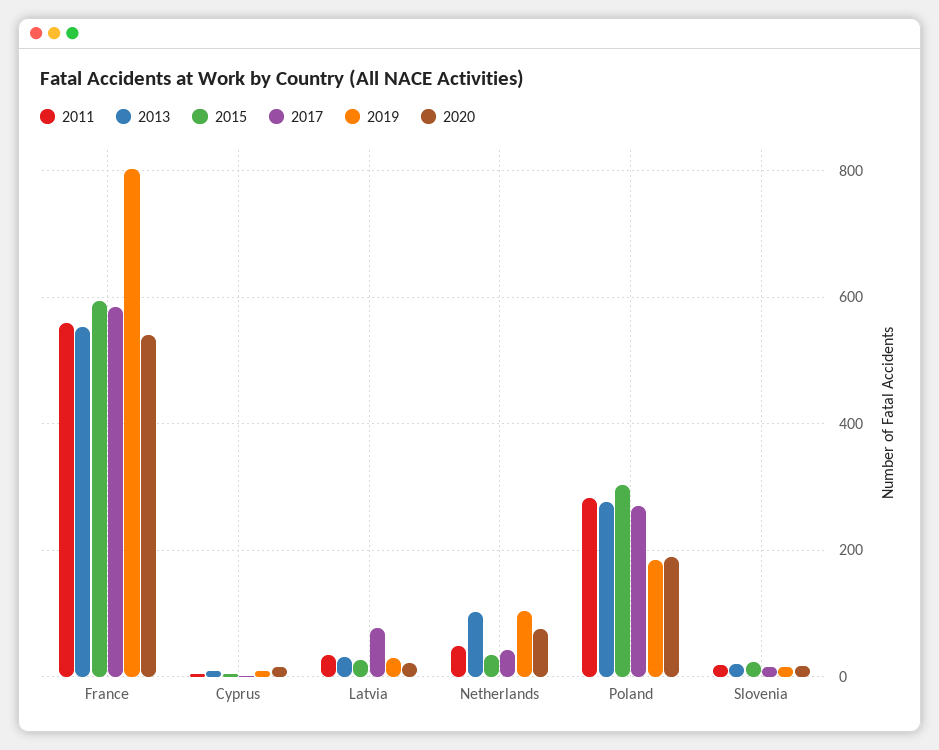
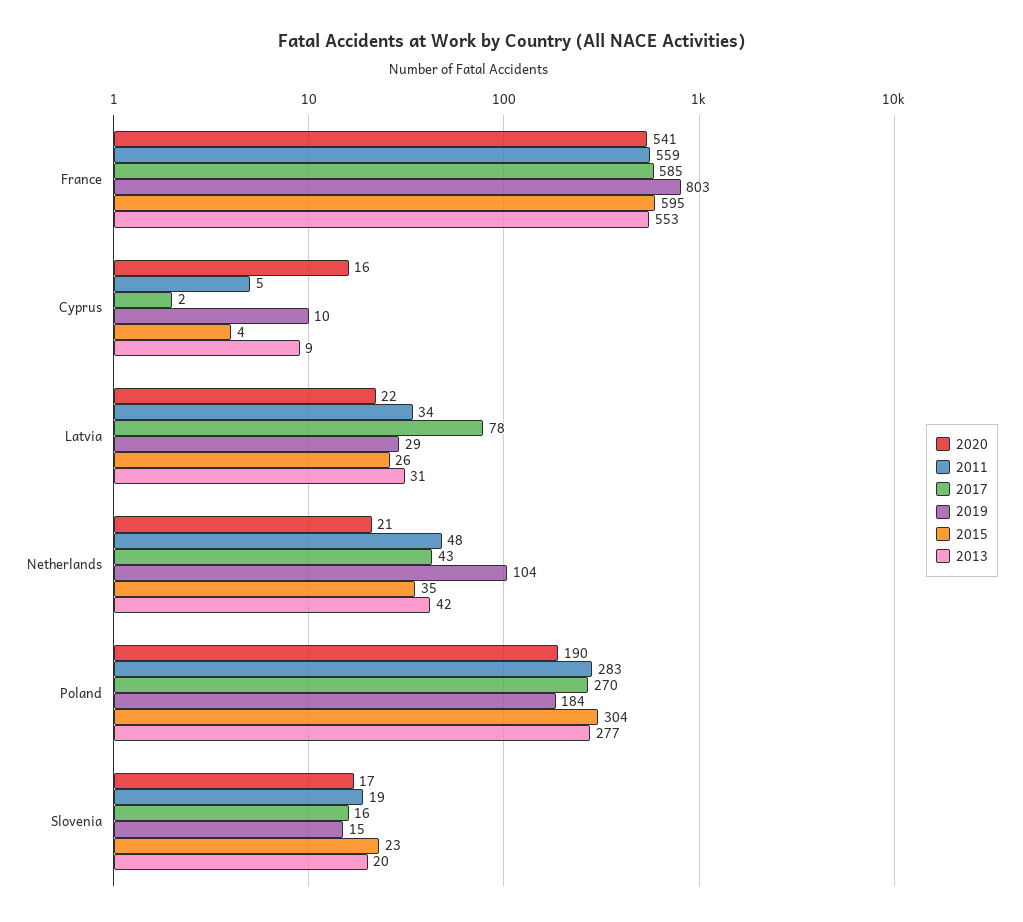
2013, Netherlands: 100 -> 42
2020, Netherlands: 80 -> 21

